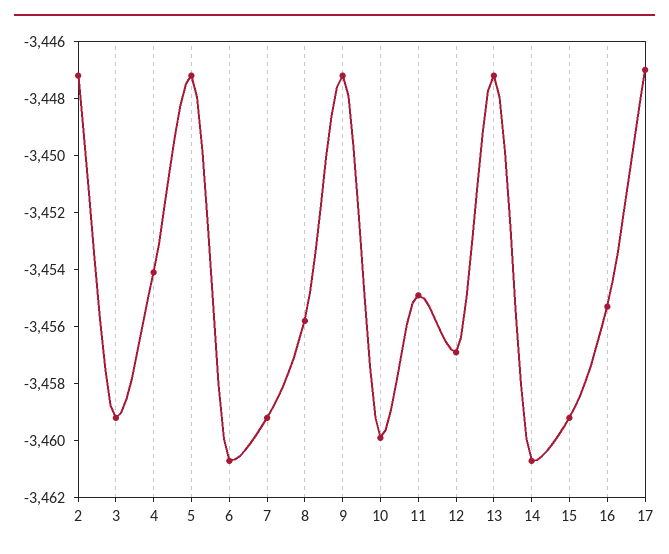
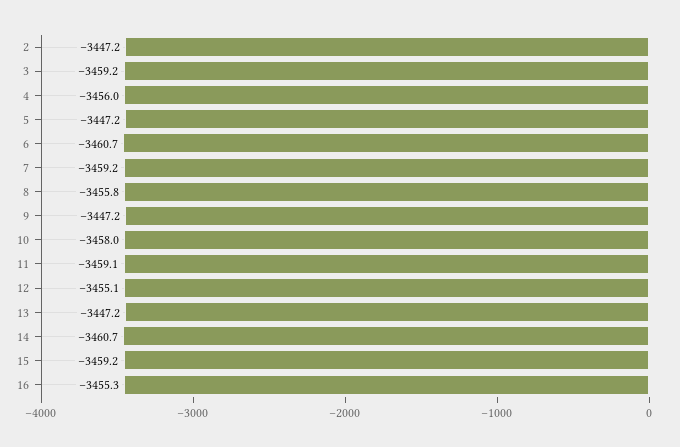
4: -3454 -> -3456
10: -3460 -> -3458
11: -3455 -> -3459.1
12: -3457 -> -3455.1
17: -3447 -> none

